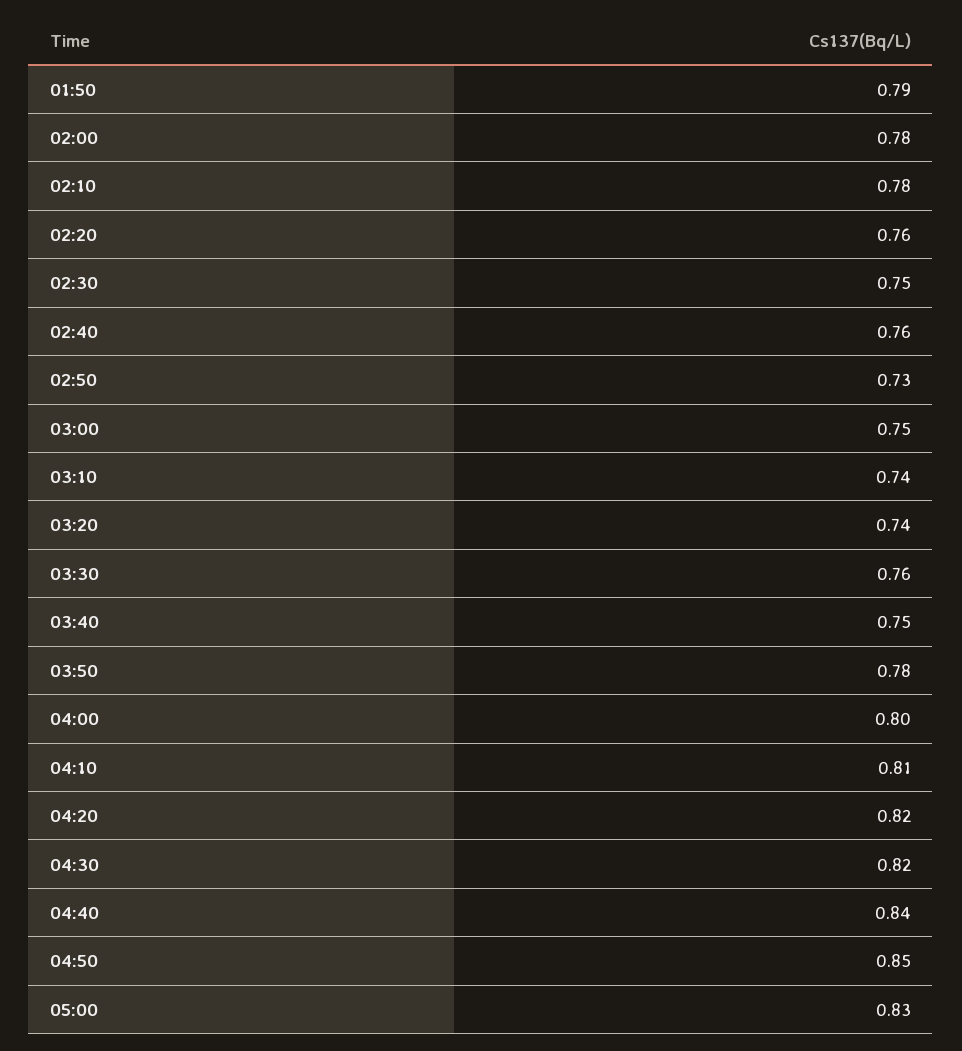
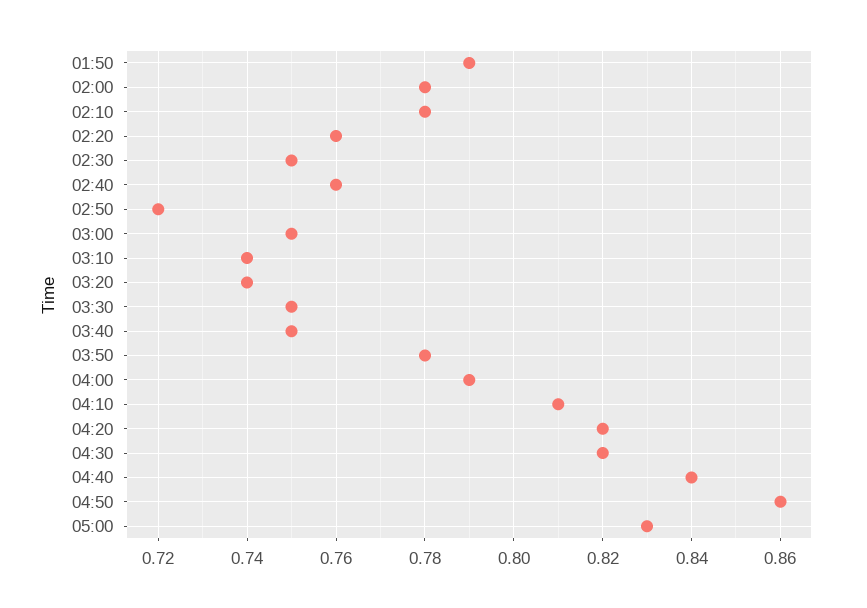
02:50: 0.73 -> 0.72
03:30: 0.76 -> 0.75
04:00: 0.8 -> 0.79
04:50: 0.85 -> 0.86

